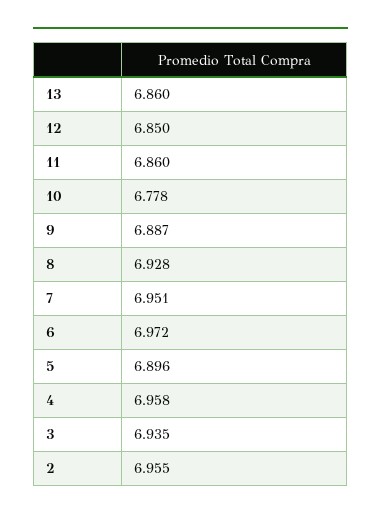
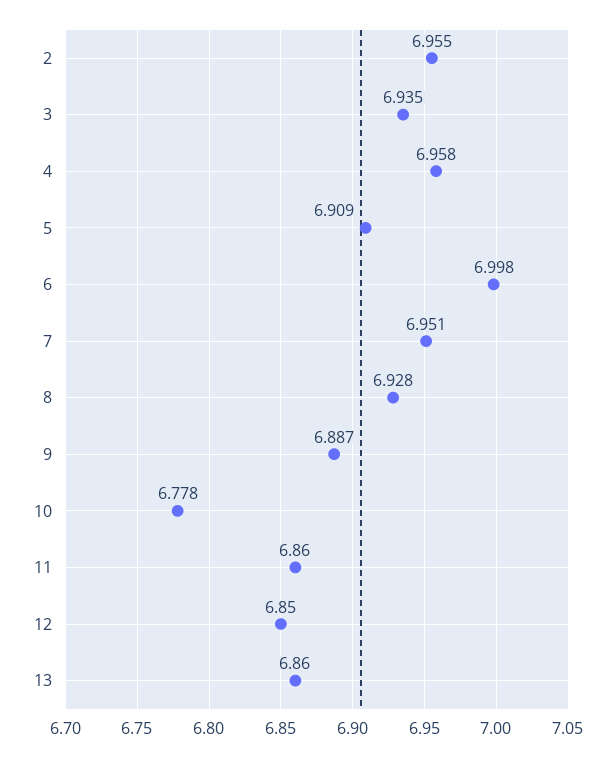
6: 6.972 -> 6.998
5: 6.896 -> 6.909

